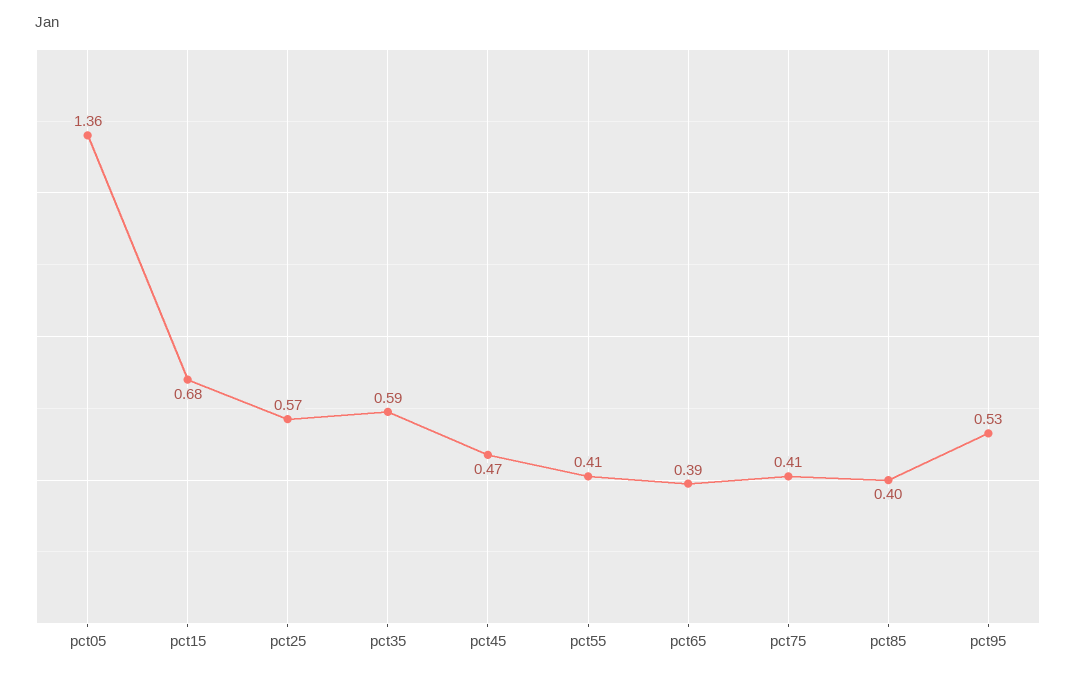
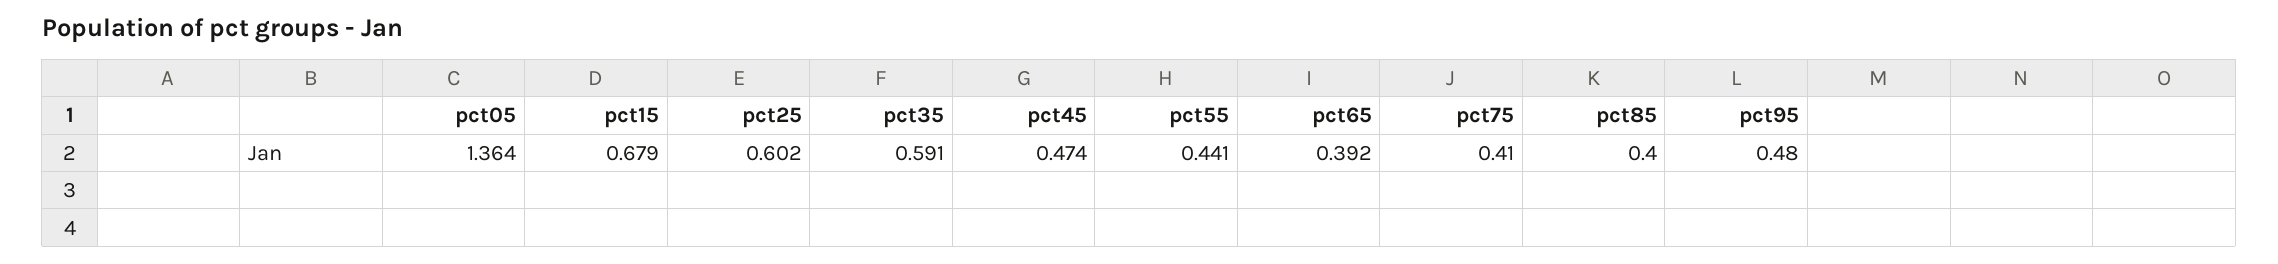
pct25: 0.57 -> 0.602
pct55: 0.41 -> 0.441
pct95: 0.53 -> 0.48

